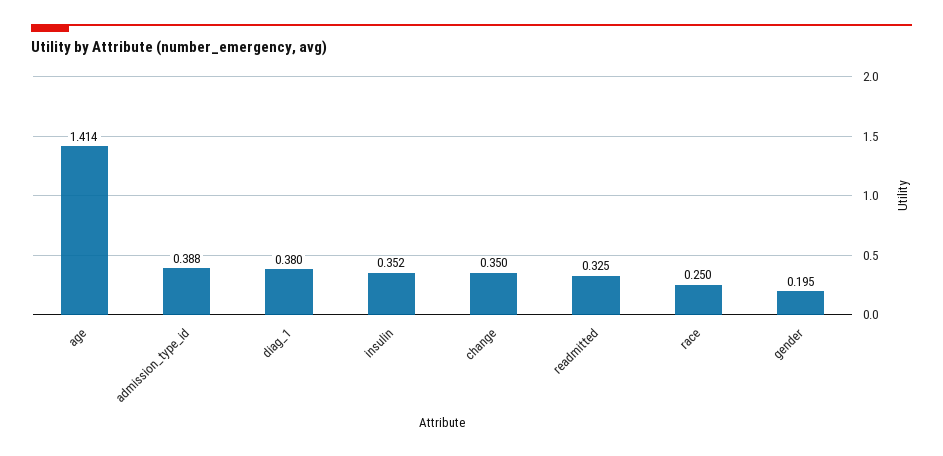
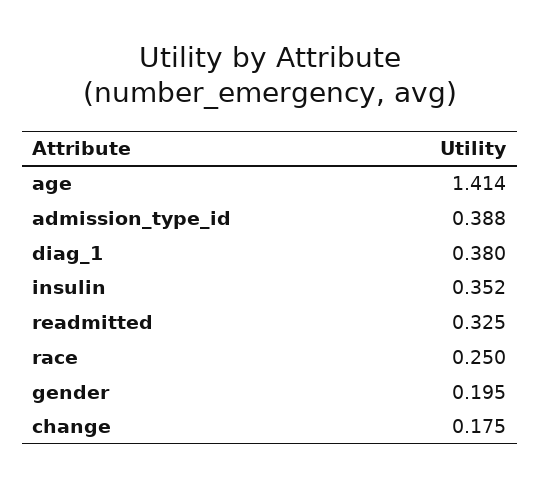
change: 0.35 -> 0.175

